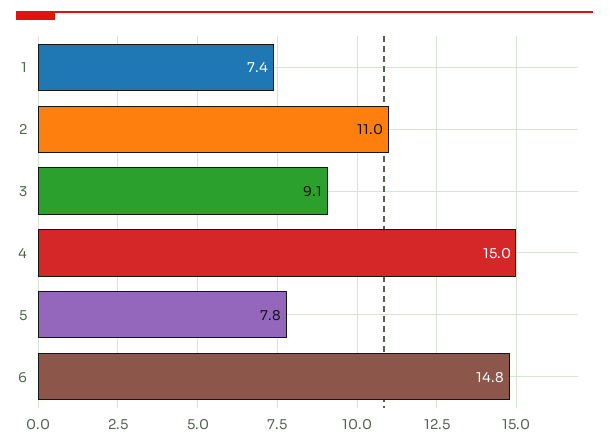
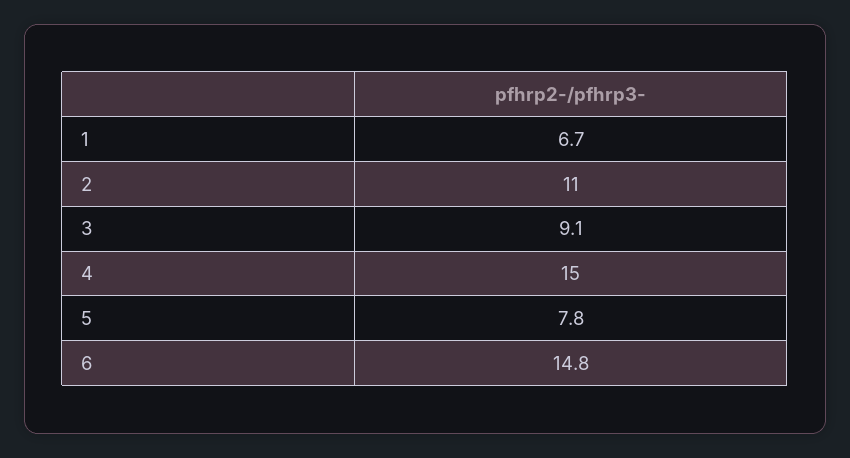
1: 7.4 -> 6.7

